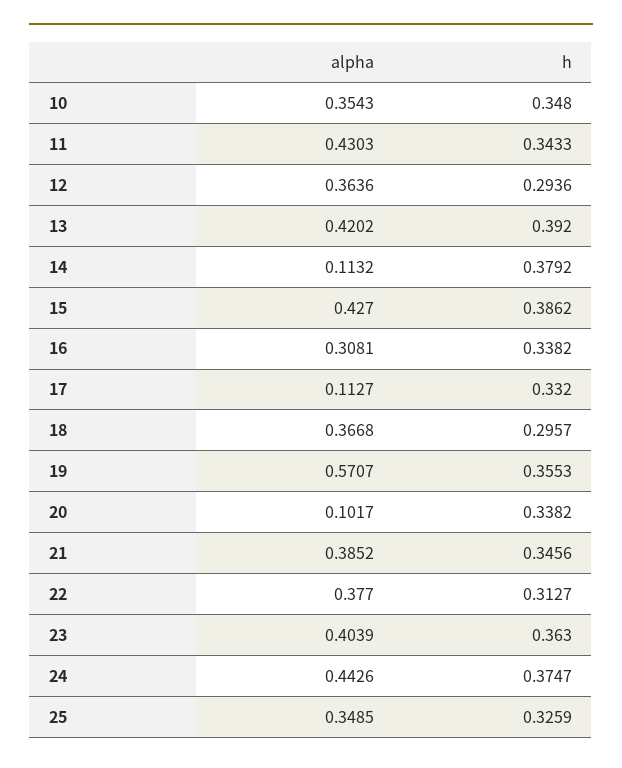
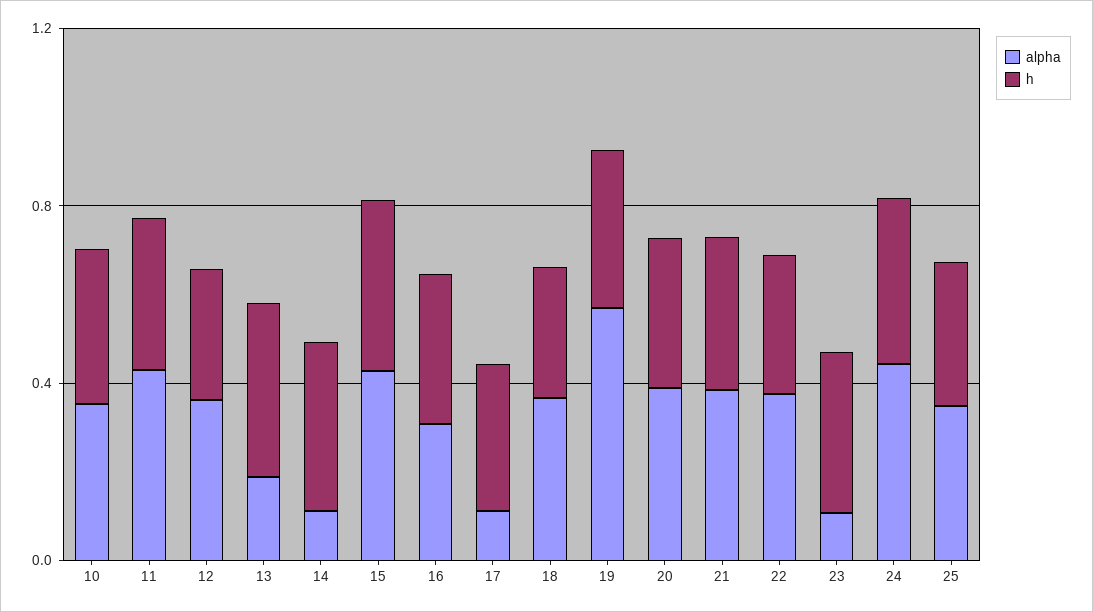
alpha, 13: 0.4202 -> 0.2
alpha, 20: 0.1017 -> 0.4
alpha, 23: 0.4039 -> 0.1

